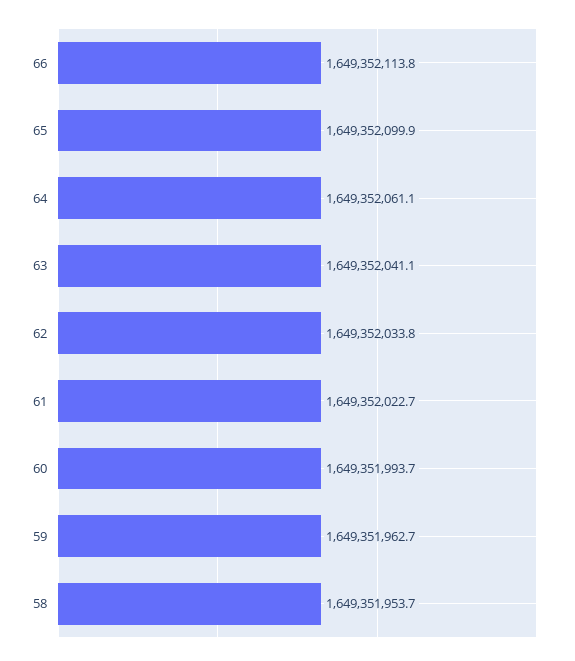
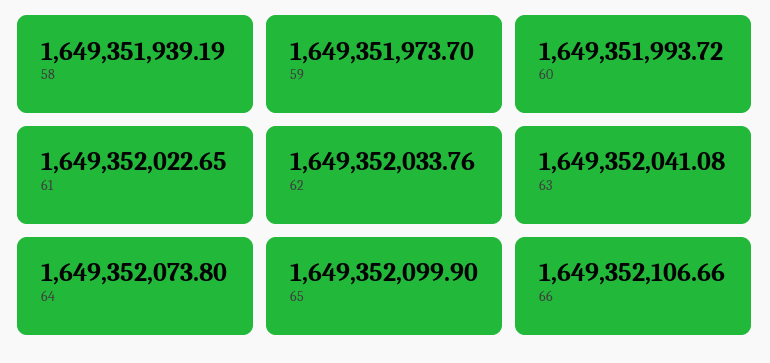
66: 1649352113.8 -> 1649352106.66
64: 1649352061.1 -> 1649352073.8
59: 1649351962.7 -> 1649351973.7
58: 1649351953.7 -> 1649351939.19

